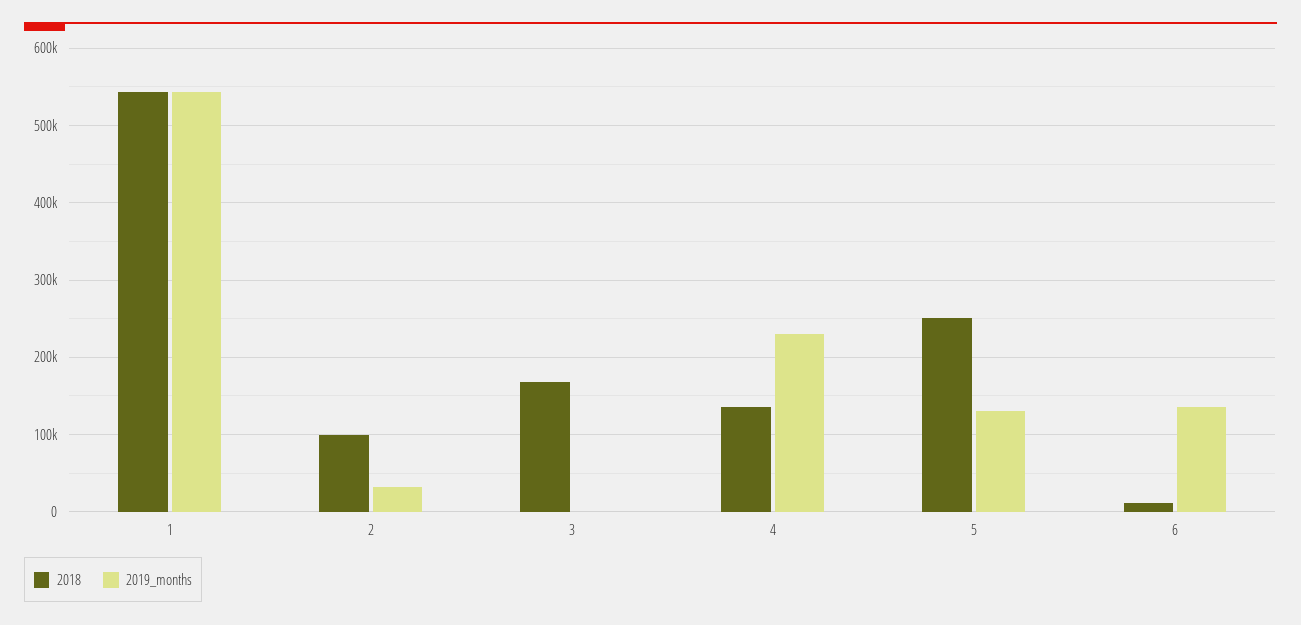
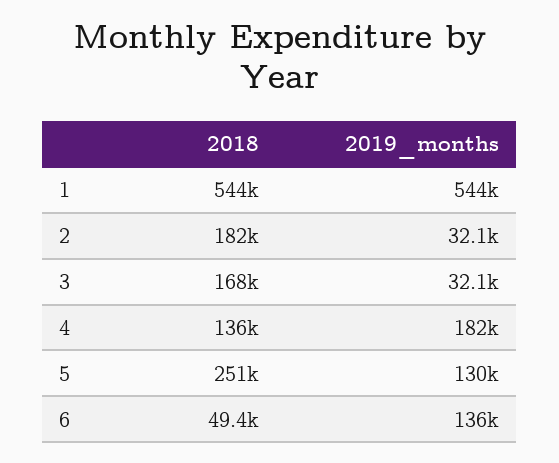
2018, 2: 100000 -> 182000
2019_months, 3: 0 -> 32100
2019_months, 4: 230000 -> 182000
2018, 6: 10000 -> 49400

